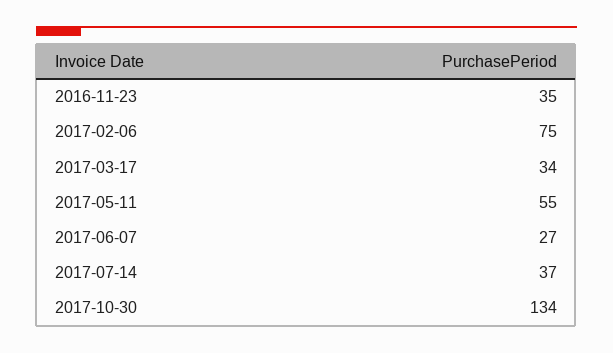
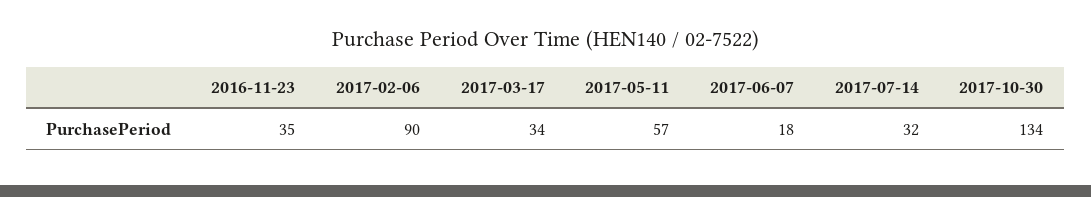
2017-02-06: 75 -> 90
2017-05-11: 55 -> 57
2017-06-07: 27 -> 18
2017-07-14: 37 -> 32

